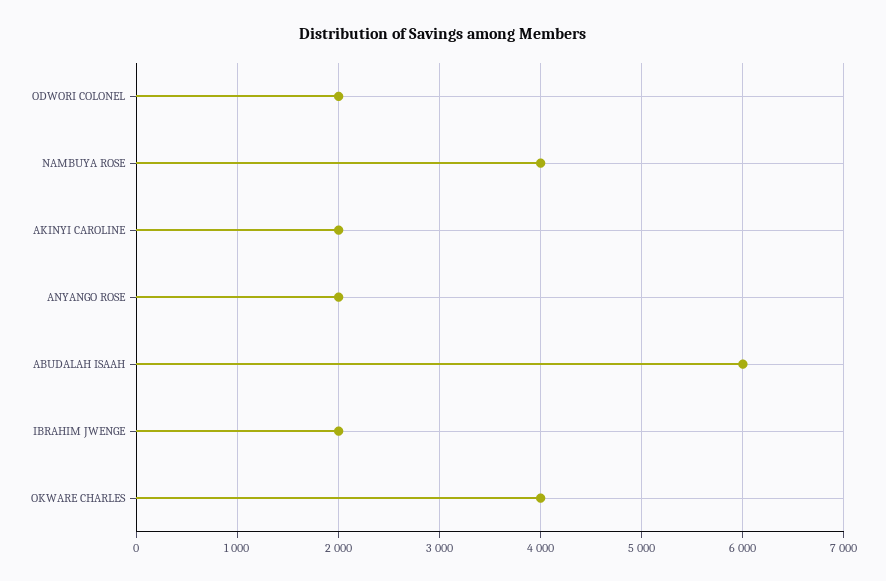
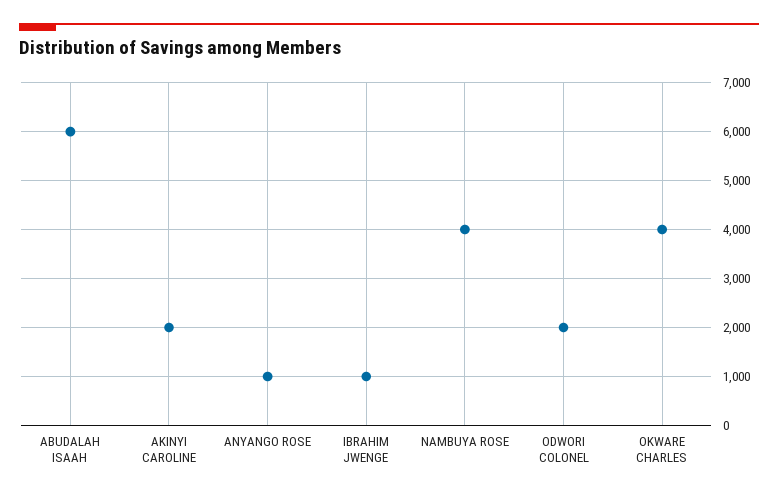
ANYANGO ROSE: 2000 -> 1000
IBRAHIM JWENGE: 2000 -> 1000

